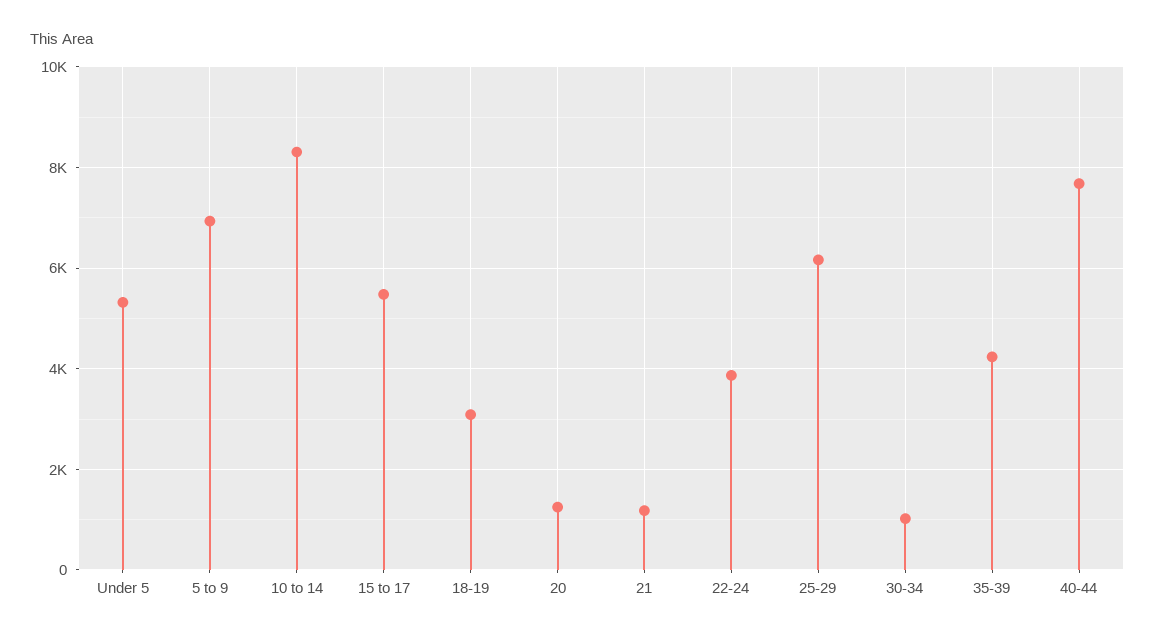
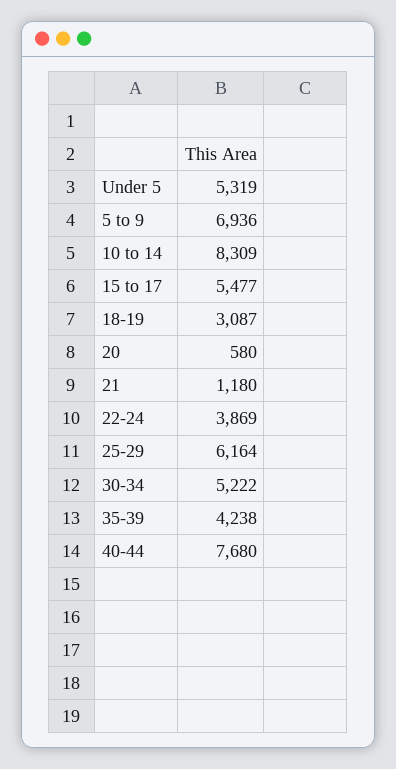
20: 1200 -> 580
30-34: 1000 -> 5222

